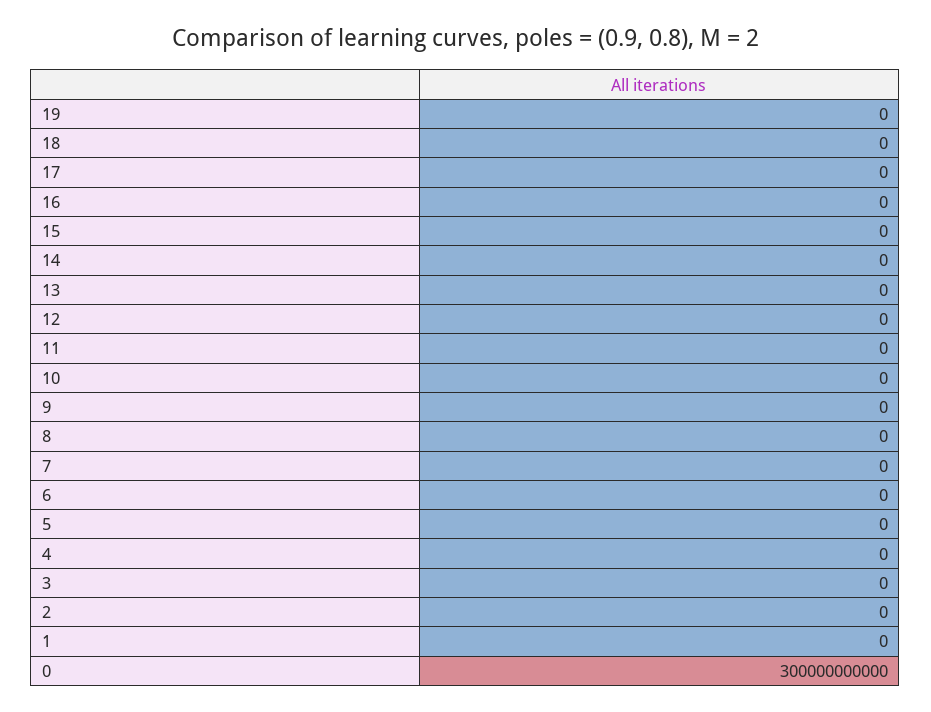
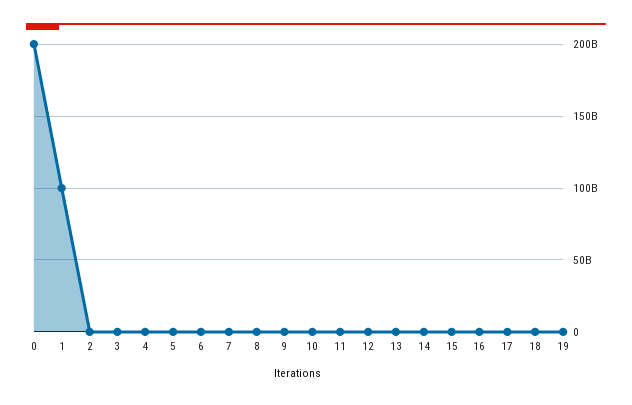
1: 0 -> 100000000000
0: 300000000000 -> 200000000000

